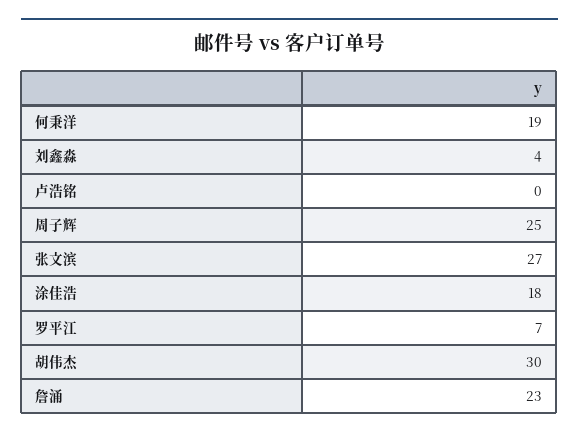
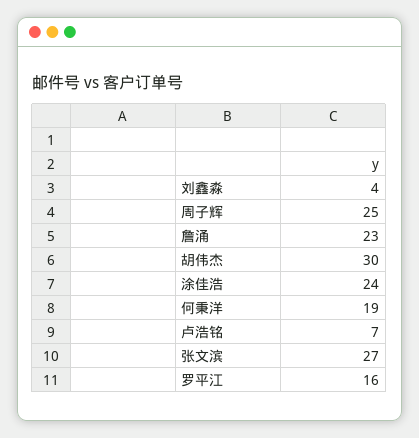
卢浩铭: 0 -> 7
涂佳浩: 18 -> 24
罗平江: 7 -> 16

